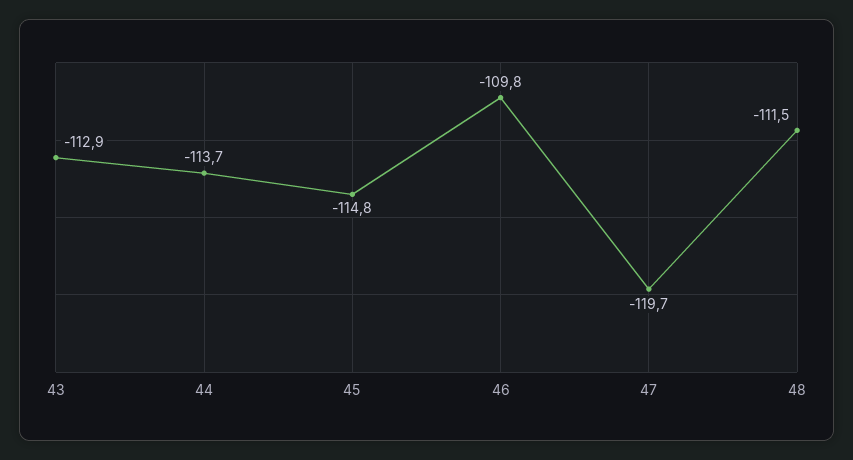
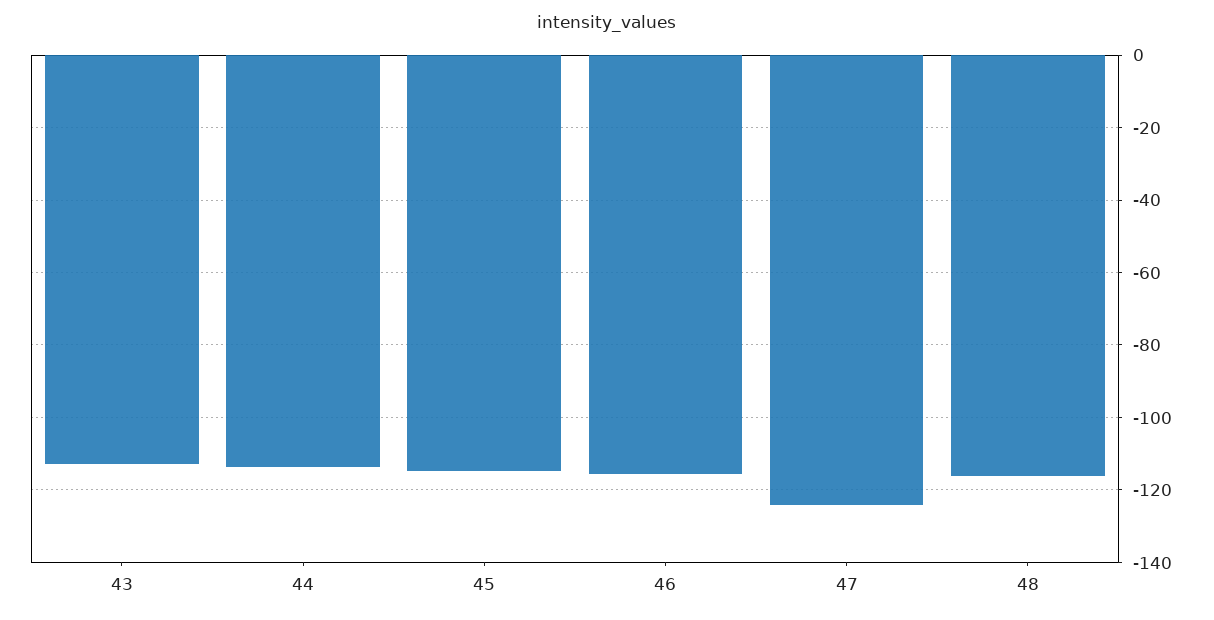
46: -109.8 -> -116
47: -119.7 -> -124
48: -111.5 -> -116

